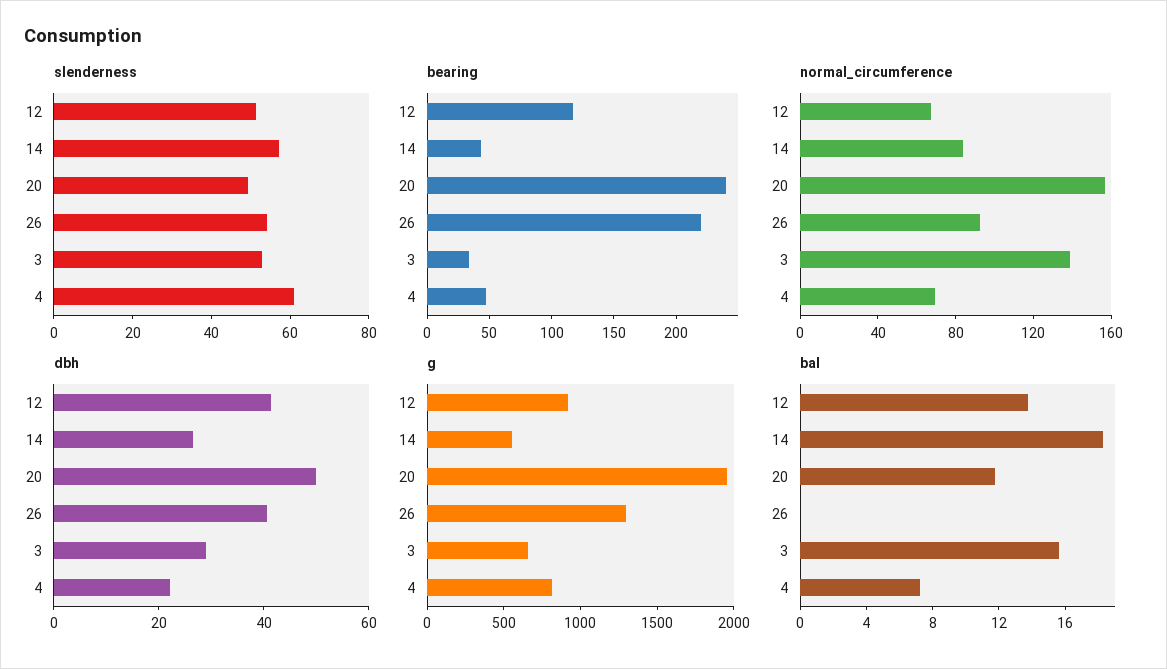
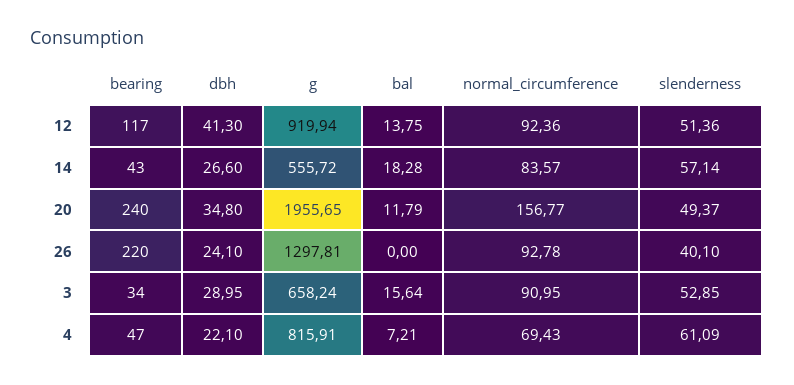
slenderness, 26: 55 -> 40.1
normal_circumference, 12: 70 -> 92.36
normal_circumference, 3: 140 -> 90.95
dbh, 20: 50 -> 34.8
dbh, 26: 40 -> 24.1

